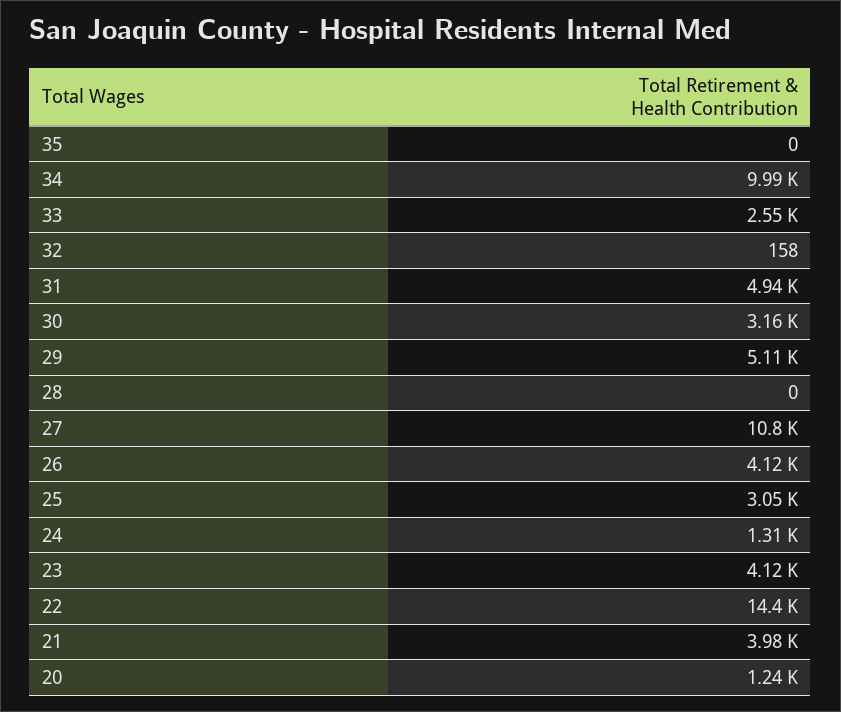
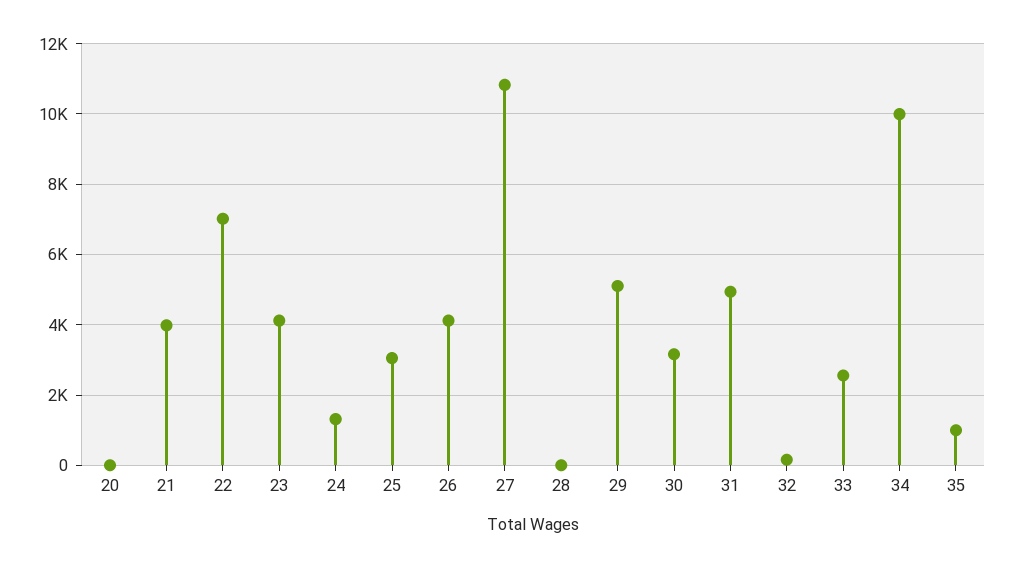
35: 0 -> 1000
22: 14400 -> 7000
20: 1240 -> 0

